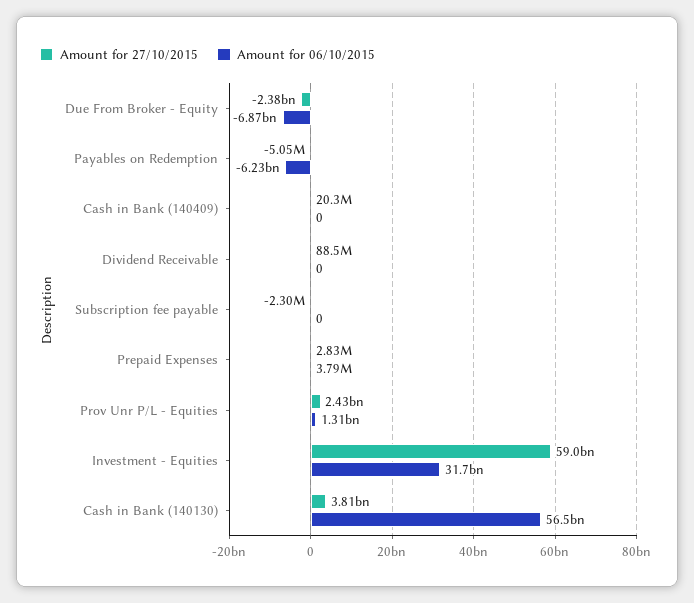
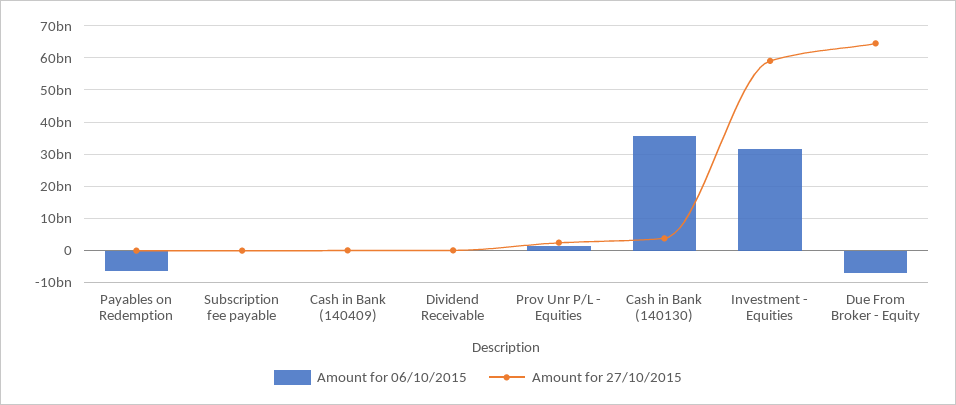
Amount for 27/10/2015, Due From Broker - Equity: -2380000000 -> 64000000000
Amount for 27/10/2015, Prepaid Expenses: 2830000 -> none
Amount for 06/10/2015, Prepaid Expenses: 3790000 -> none
Amount for 06/10/2015, Cash in Bank (140130): 56500000000 -> 36000000000

